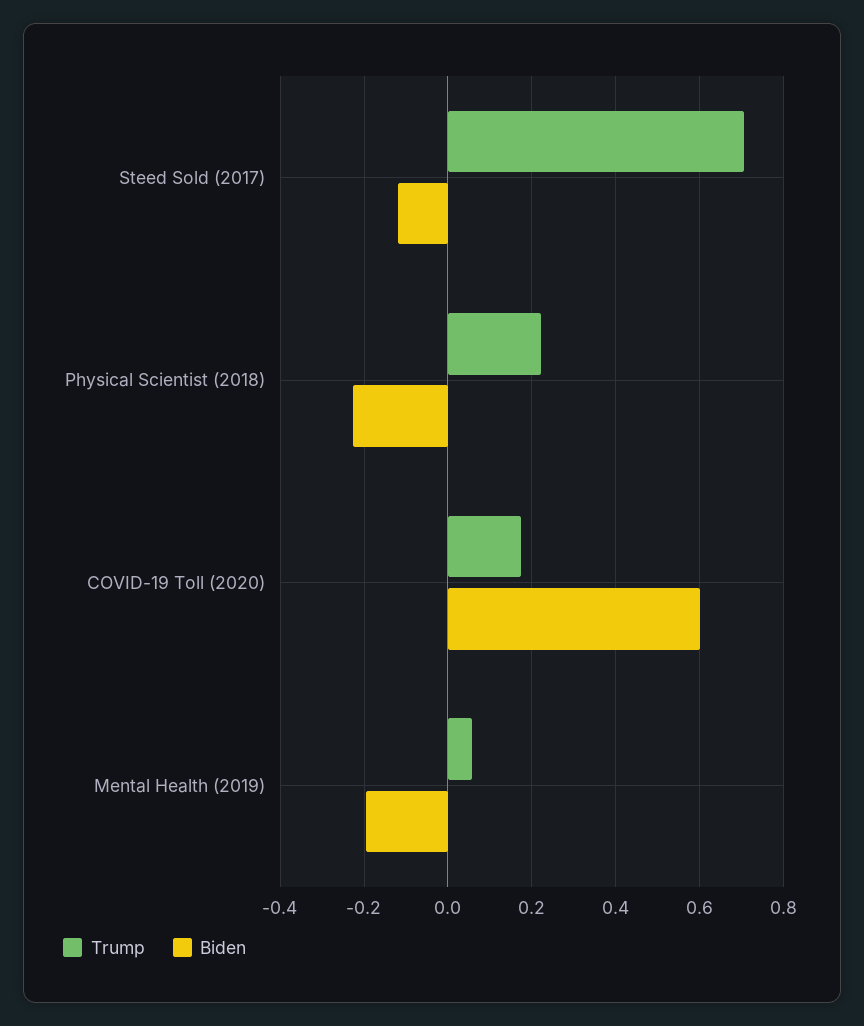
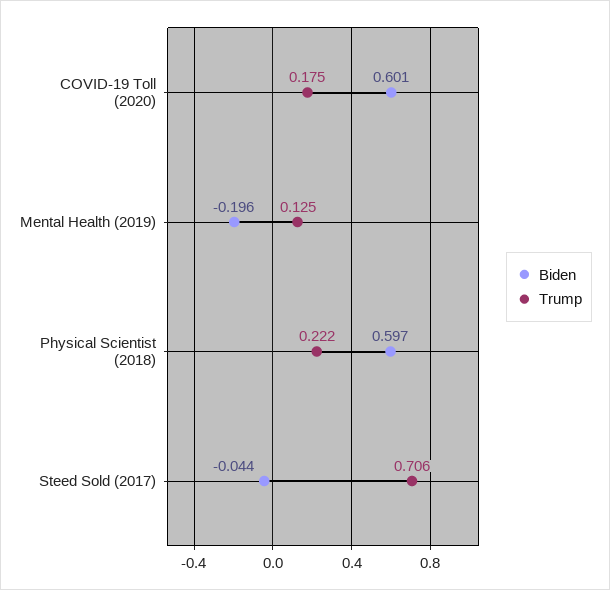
Biden, Steed Sold (2017): -0.12 -> -0.044
Biden, Physical Scientist (2018): -0.22 -> 0.597
Trump, Mental Health (2019): 0.06 -> 0.125

